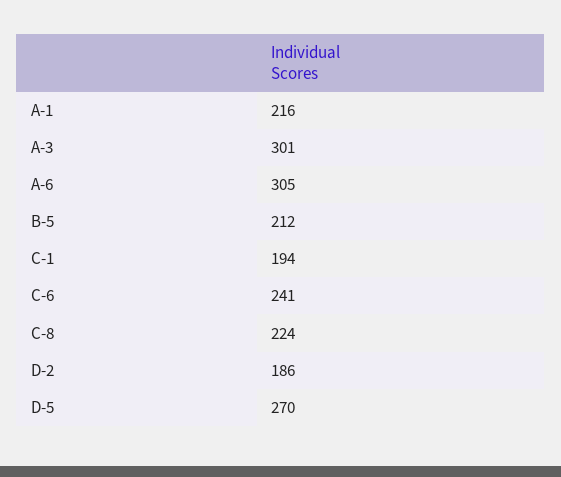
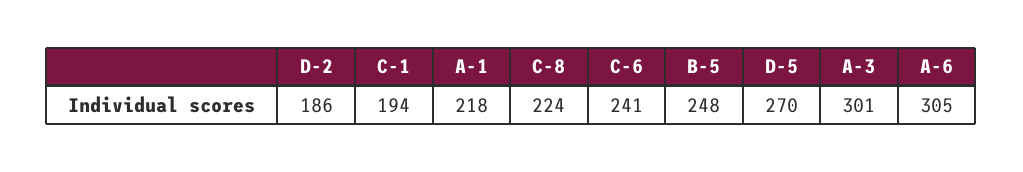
A-1: 216 -> 218
B-5: 212 -> 248

